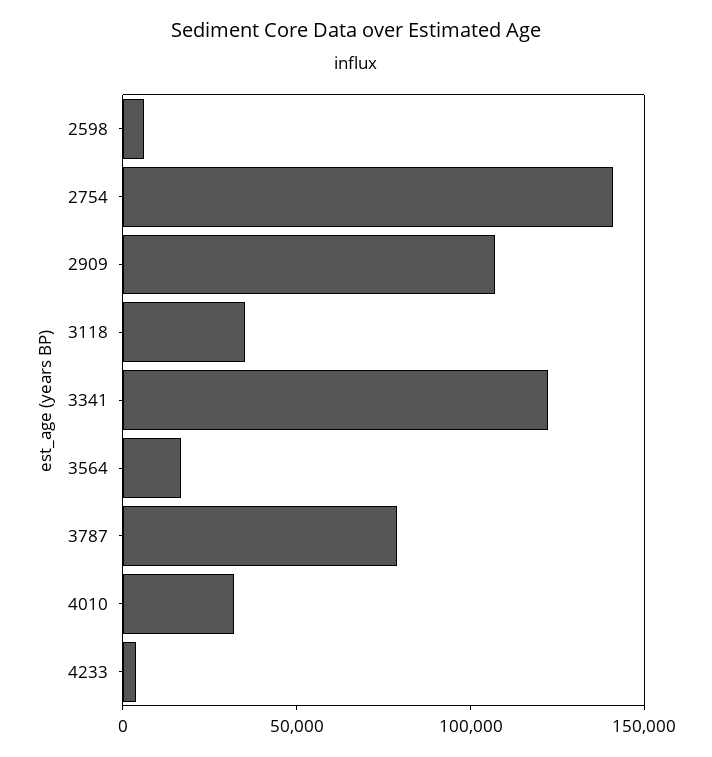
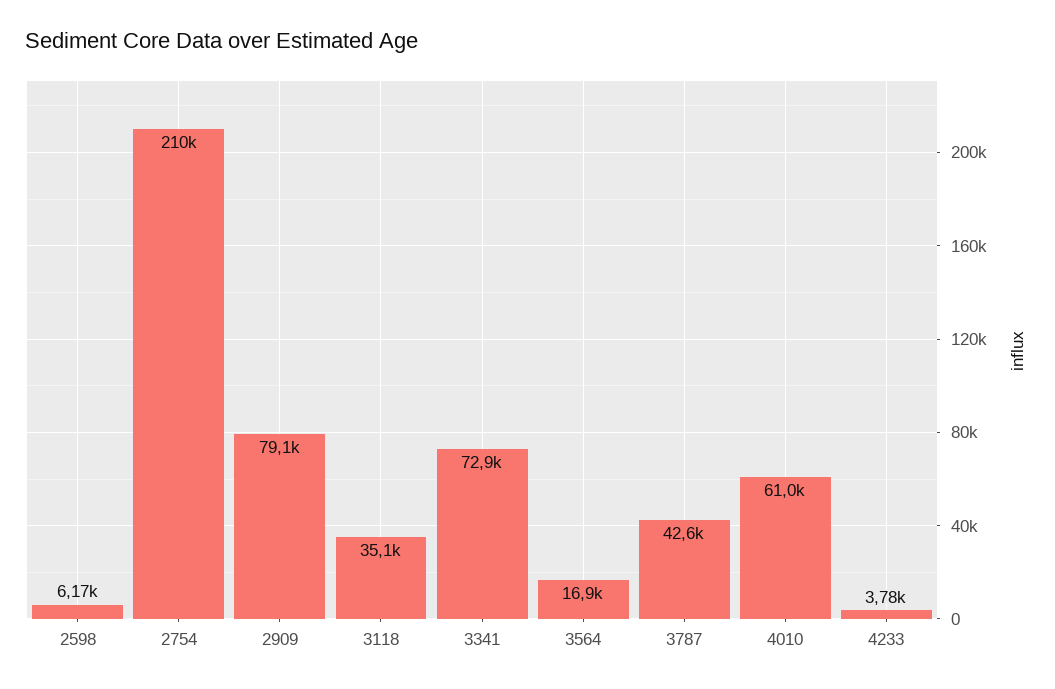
2754: 140000 -> 210000
2909: 110000 -> 79100
3341: 120000 -> 72900
3787: 80000 -> 42600
4010: 30000 -> 61000

